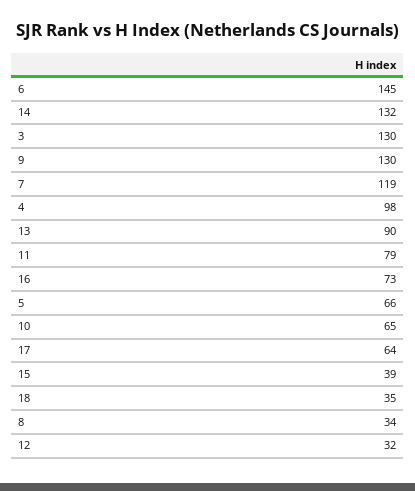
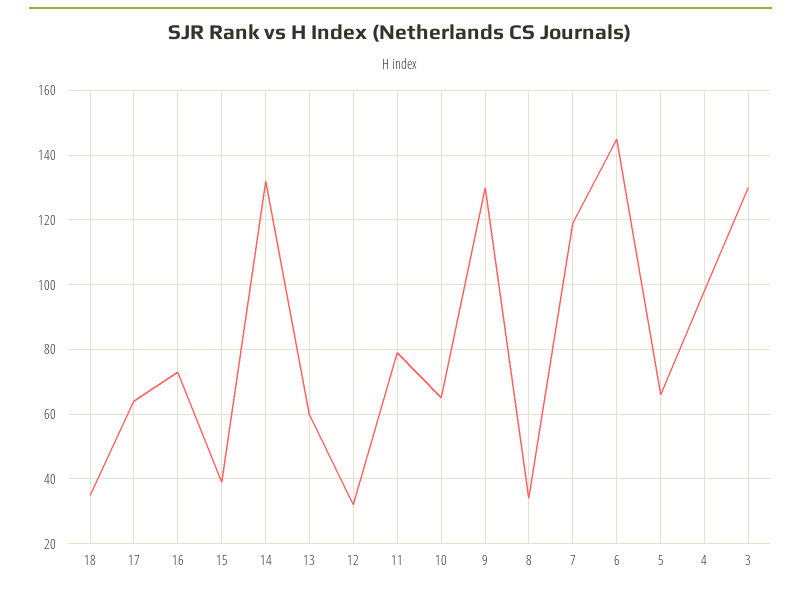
13: 90 -> 60

